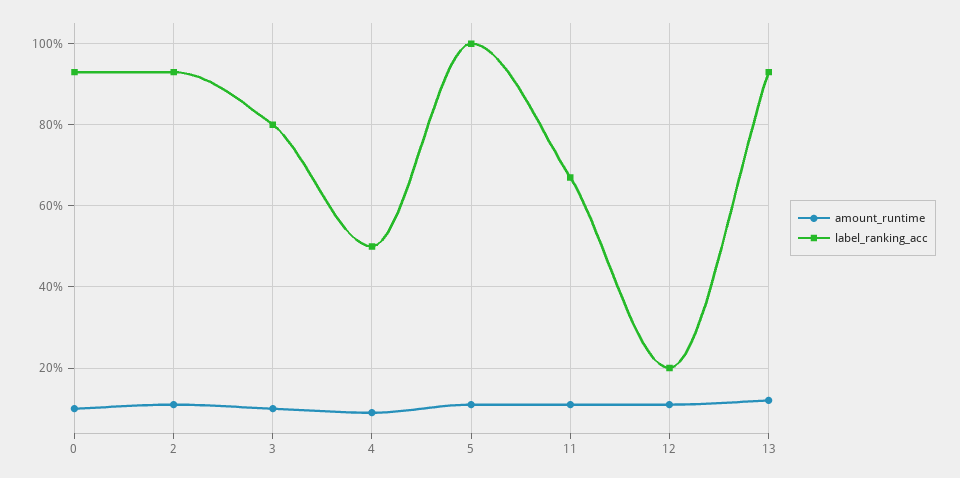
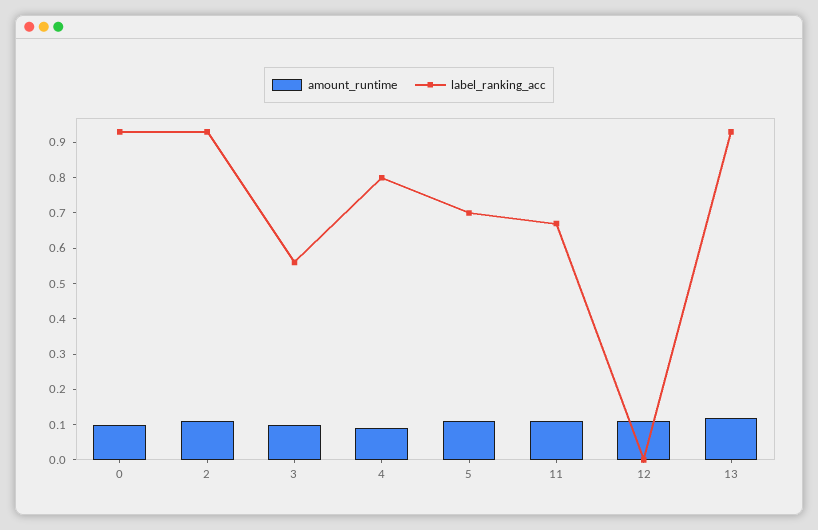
label_ranking_acc, 3: 0.8 -> 0.55
label_ranking_acc, 4: 0.5 -> 0.8
label_ranking_acc, 5: 1 -> 0.7
label_ranking_acc, 12: 0.2 -> 0

